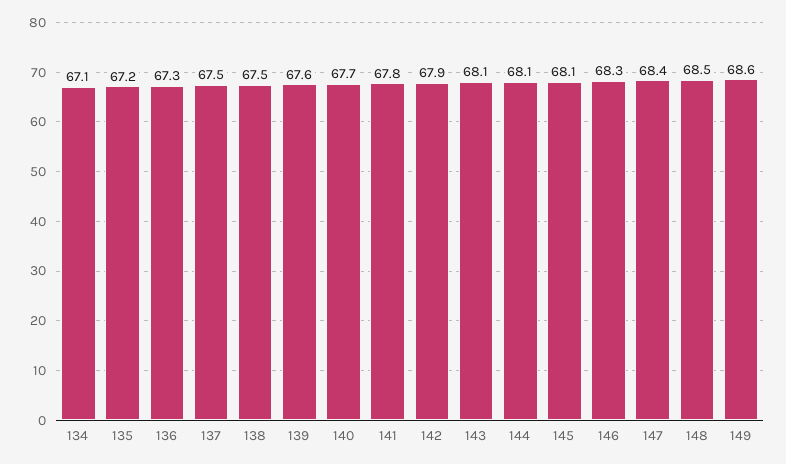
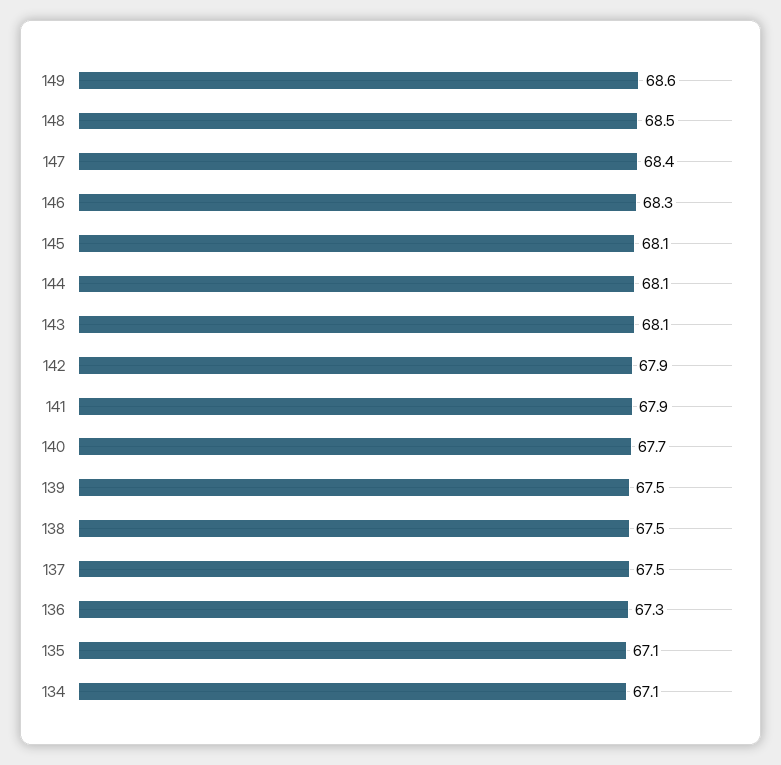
135: 67.2 -> 67.1
139: 67.6 -> 67.5
141: 67.8 -> 67.9

